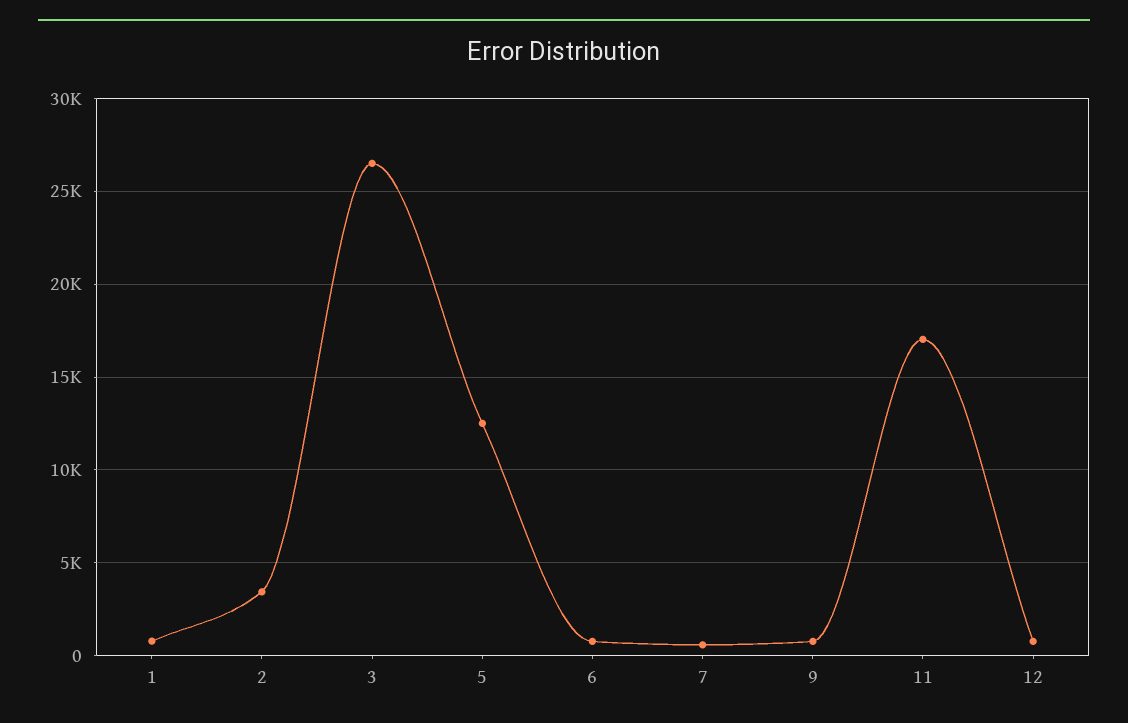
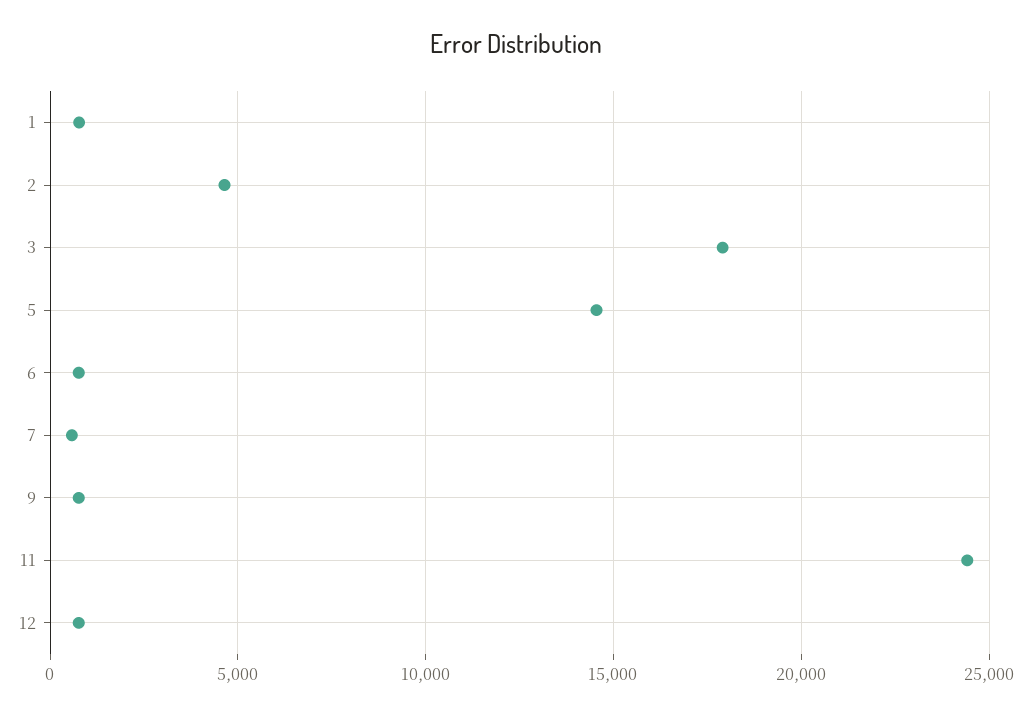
2: 3500 -> 4500
3: 26500 -> 18000
5: 12500 -> 14500
11: 17000 -> 24500

